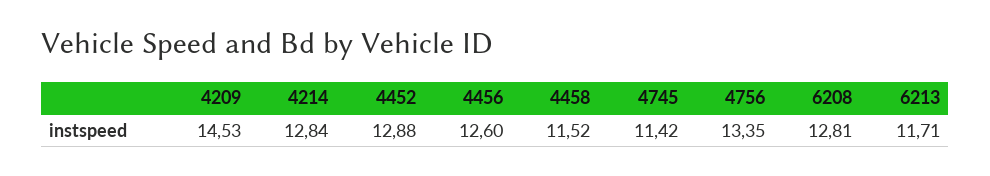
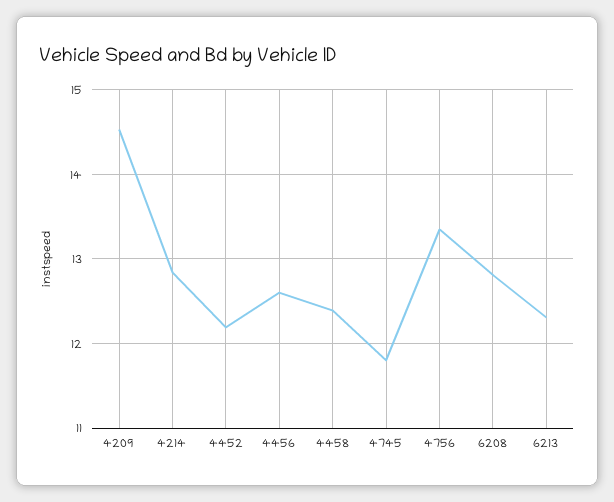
4452: 12.88 -> 12.2
4458: 11.52 -> 12.4
4745: 11.42 -> 11.8
6213: 11.71 -> 12.3

